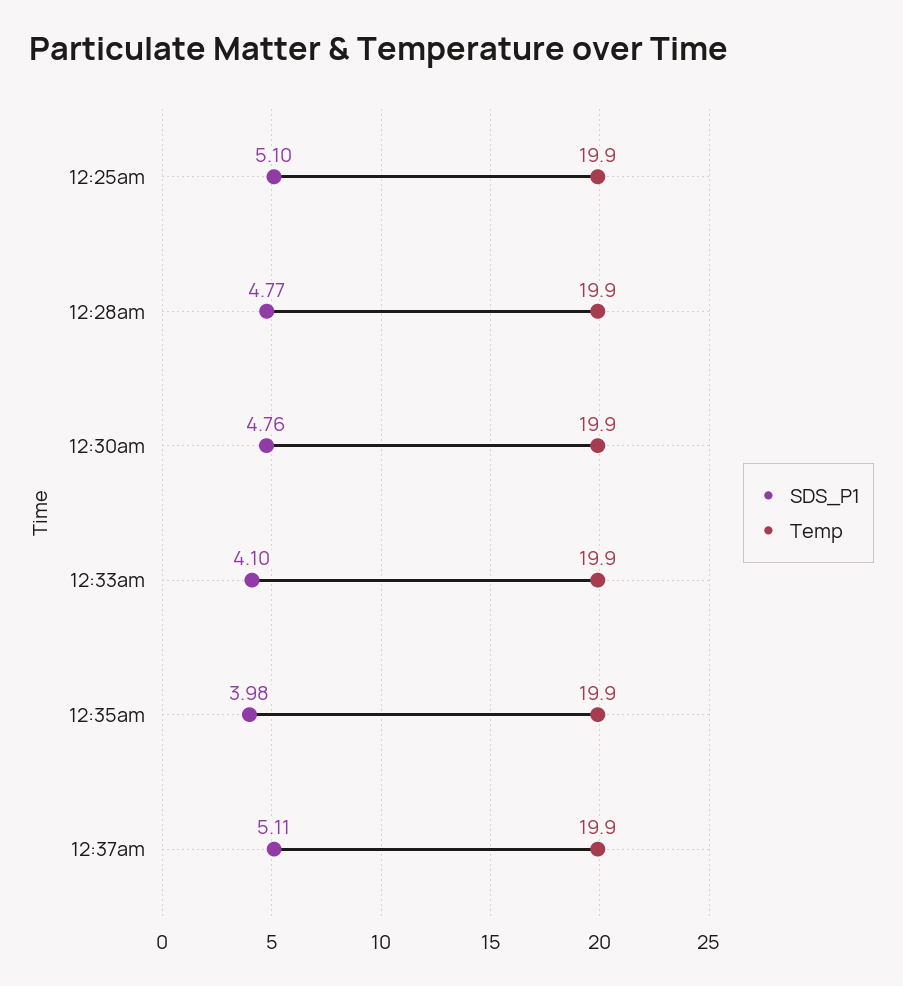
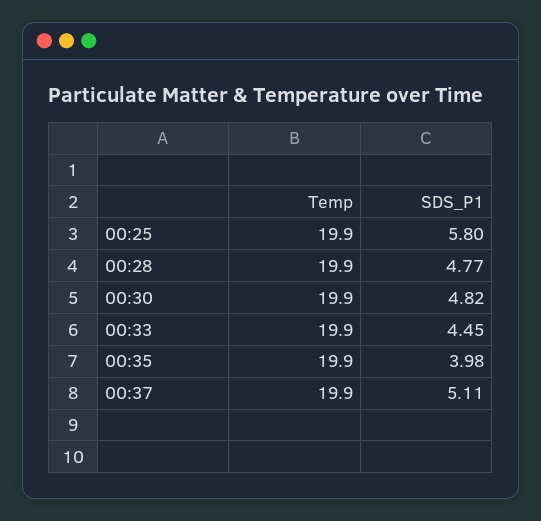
SDS_P1, 12:25am: 5.1 -> 5.8
SDS_P1, 12:30am: 4.76 -> 4.82
SDS_P1, 12:33am: 4.1 -> 4.45

